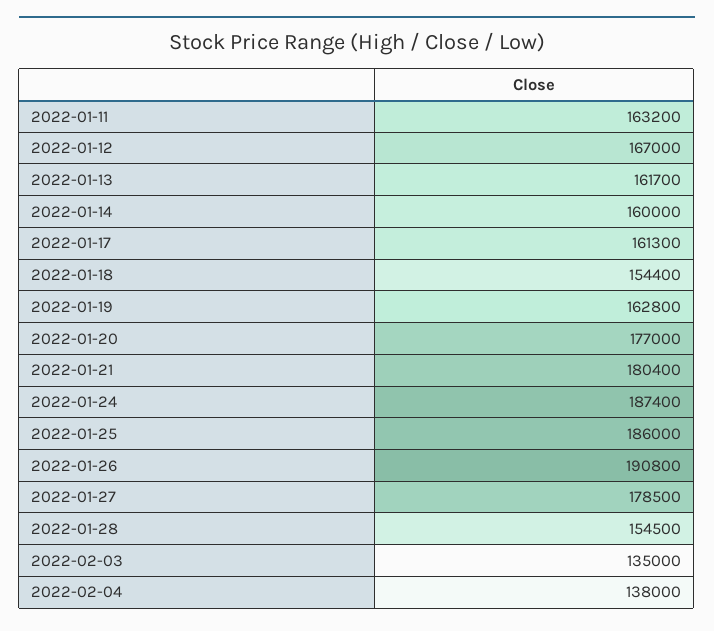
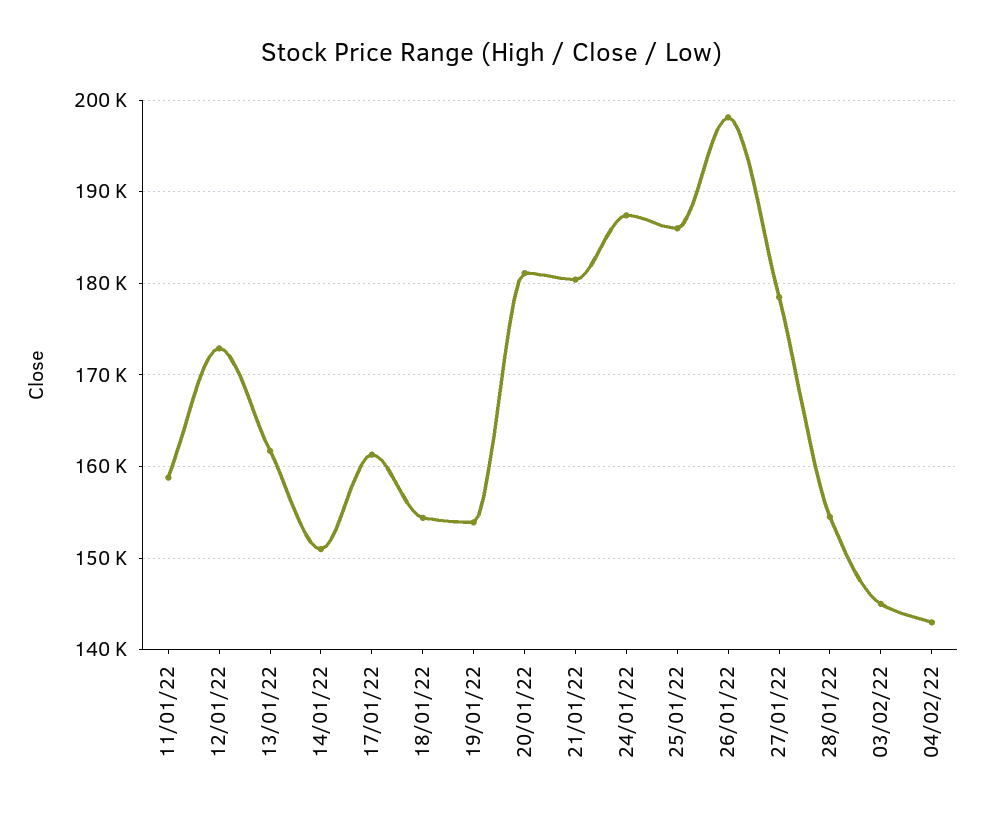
2022-01-11: 163200 -> 159000
2022-01-12: 167000 -> 173000
2022-01-14: 160000 -> 151000
2022-01-19: 162800 -> 154000
2022-01-20: 177000 -> 181000
2022-01-26: 190800 -> 198000
2022-02-03: 135000 -> 145000
2022-02-04: 138000 -> 143000

